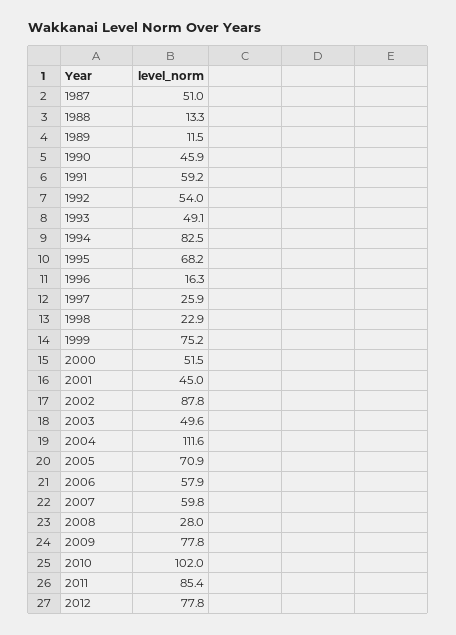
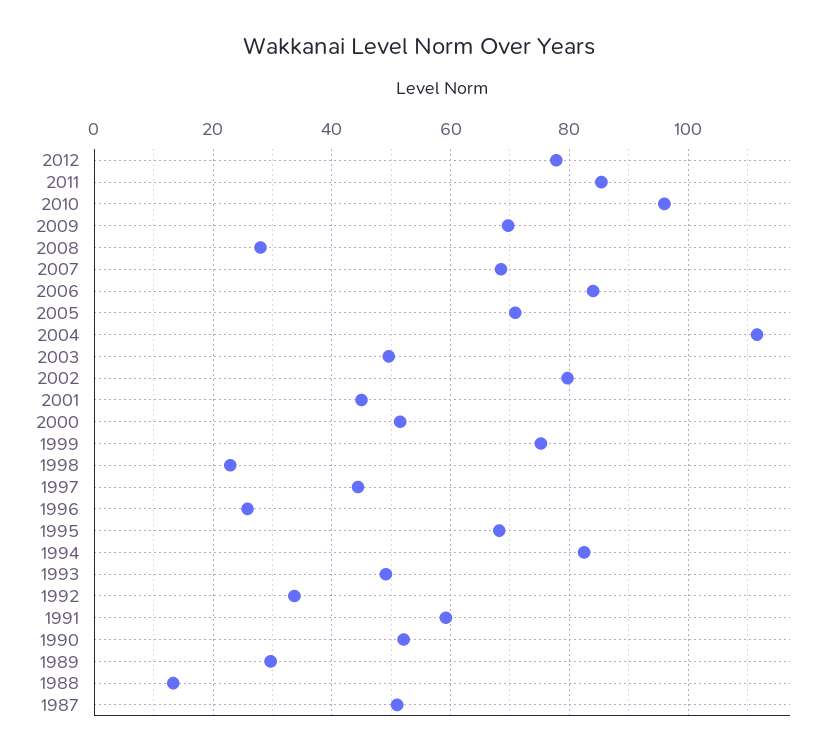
1989: 11.5 -> 30
1990: 45.9 -> 52
1992: 54 -> 34
1996: 16.3 -> 26
1997: 25.9 -> 44
2002: 87.8 -> 80
2006: 57.9 -> 84
2007: 59.8 -> 68
2009: 77.8 -> 70
2010: 102 -> 96

